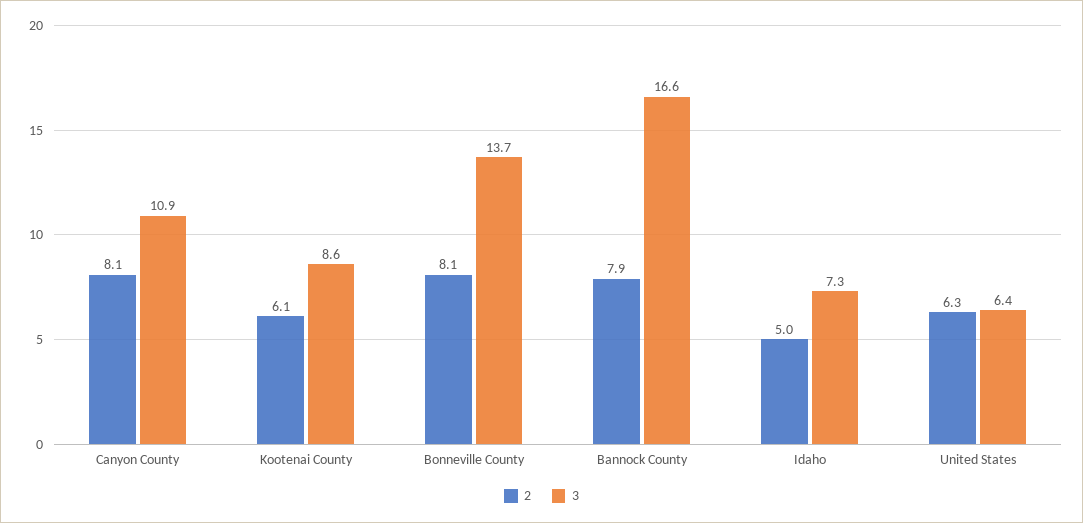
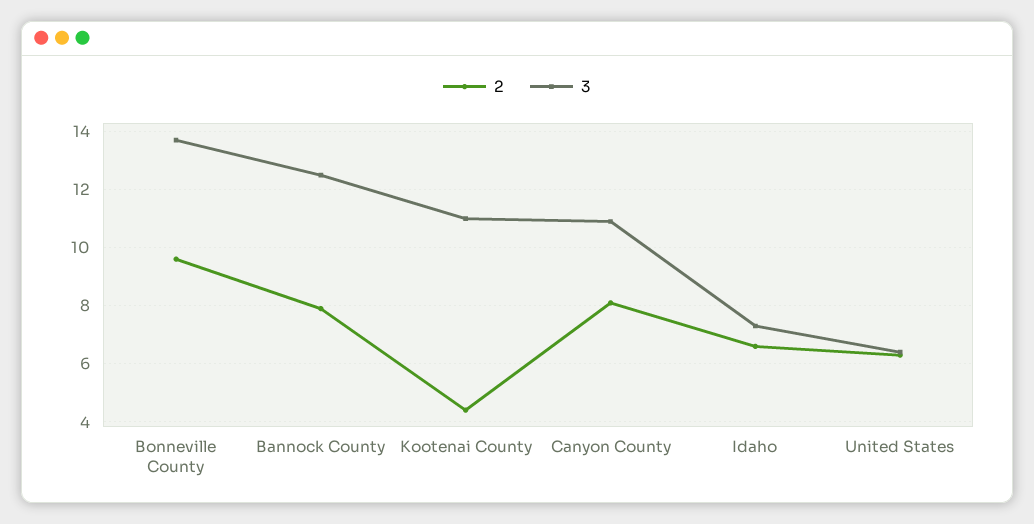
2, Kootenai County: 6.1 -> 4.5
3, Kootenai County: 8.6 -> 11
2, Bonneville County: 8.1 -> 9.5
3, Bannock County: 16.6 -> 12.5
2, Idaho: 5 -> 6.5

